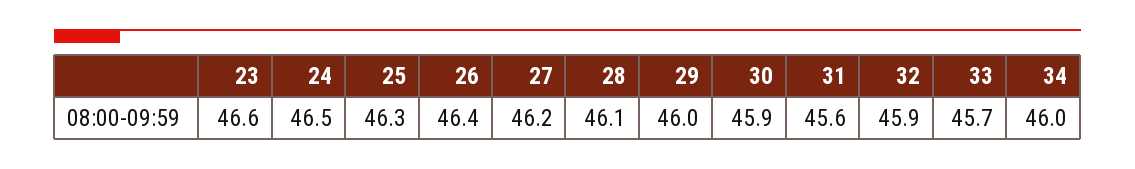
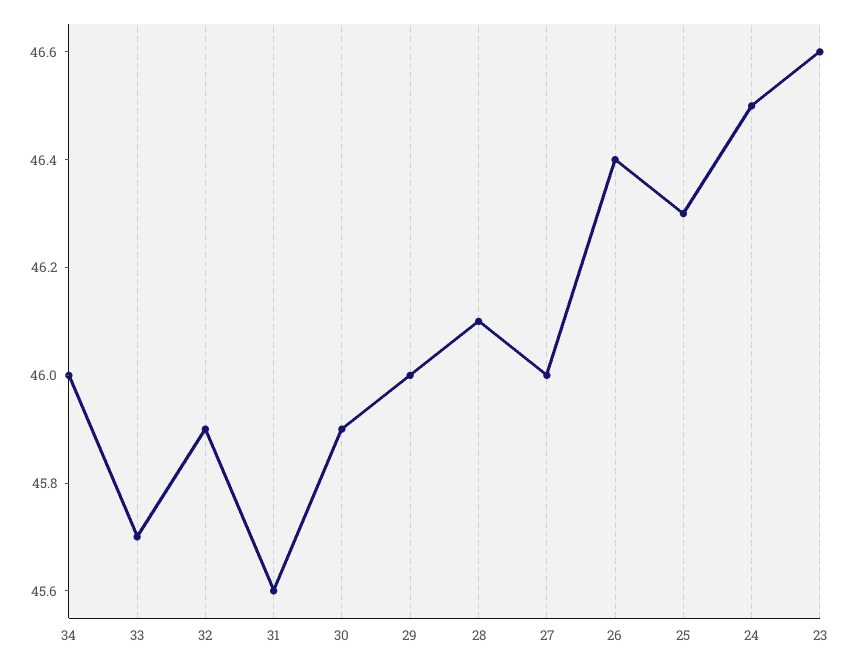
27: 46.2 -> 46

